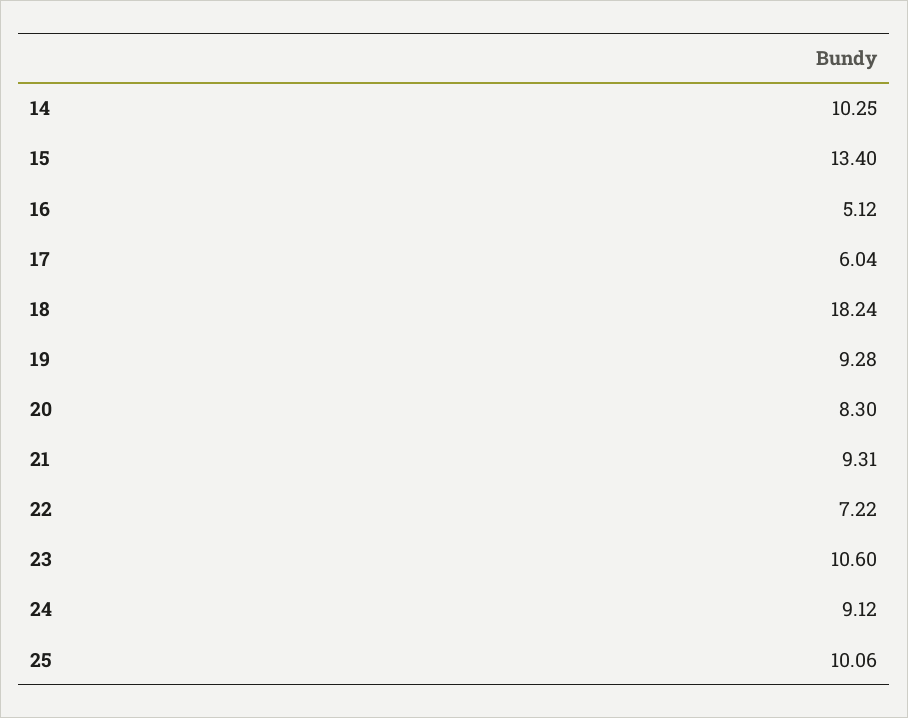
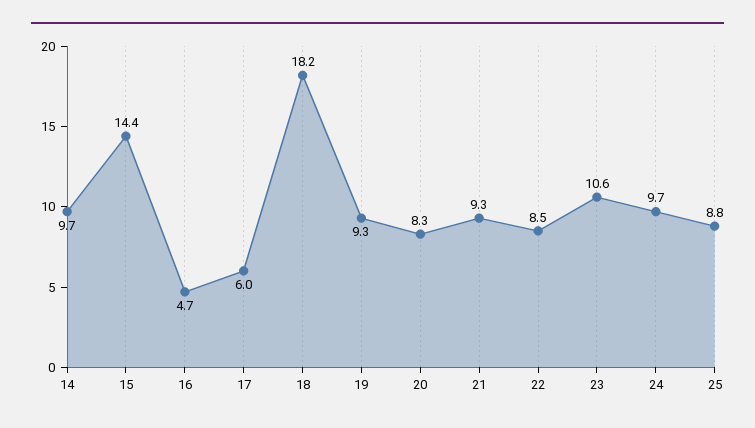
14: 10.25 -> 9.7
15: 13.4 -> 14.4
16: 5.12 -> 4.7
22: 7.22 -> 8.5
24: 9.12 -> 9.7
25: 10.06 -> 8.8

